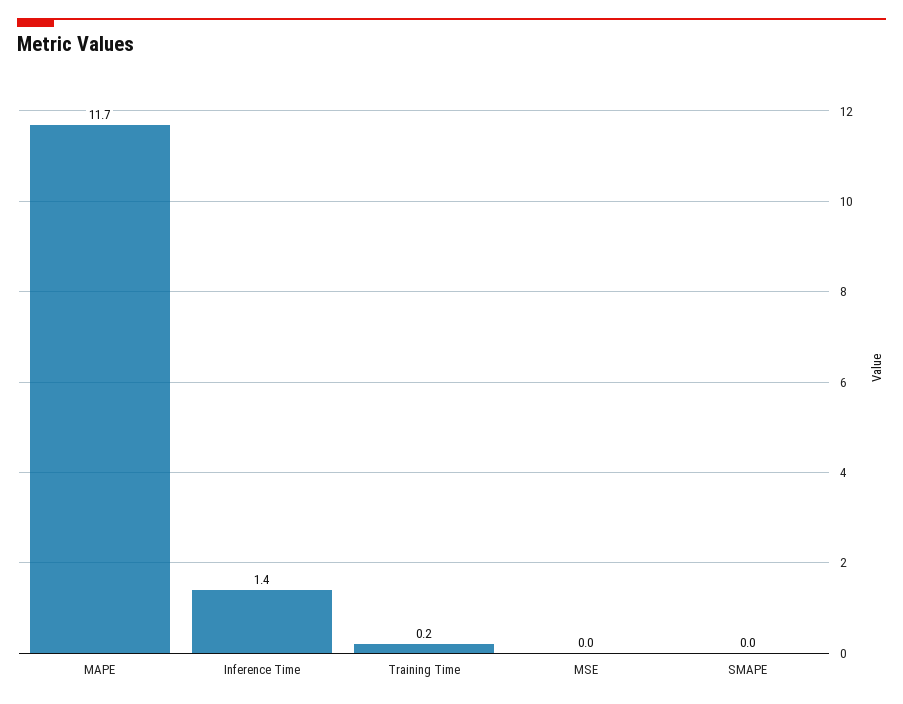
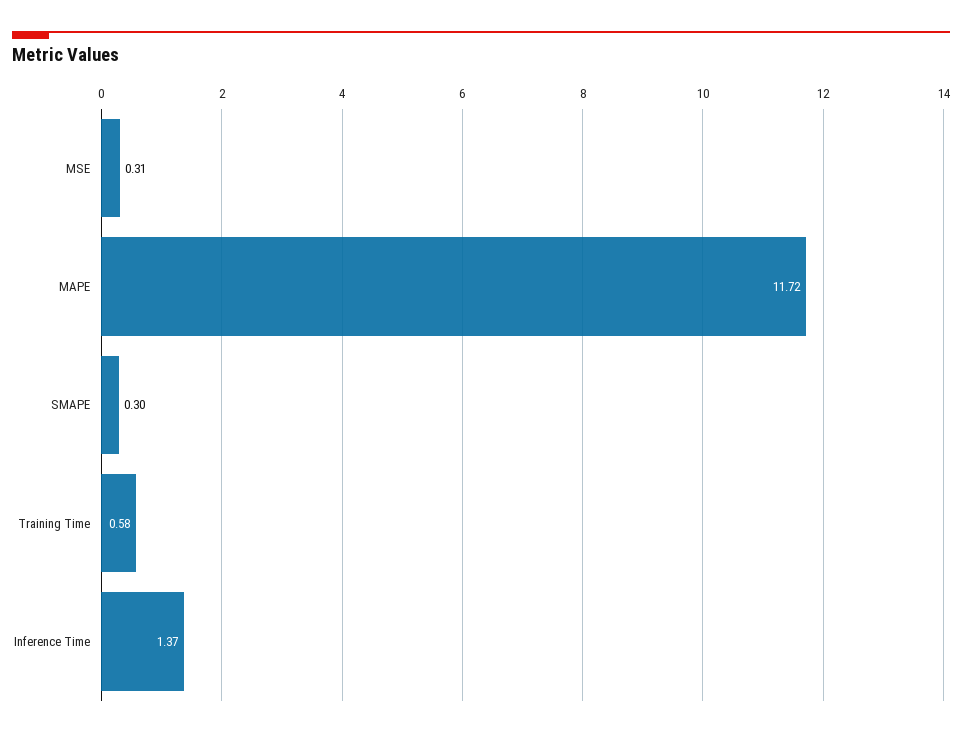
Training Time: 0.2 -> 0.58
MSE: 0 -> 0.31
SMAPE: 0 -> 0.3

